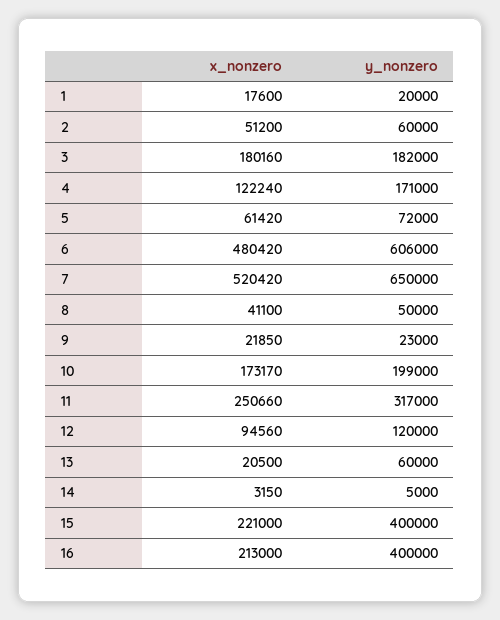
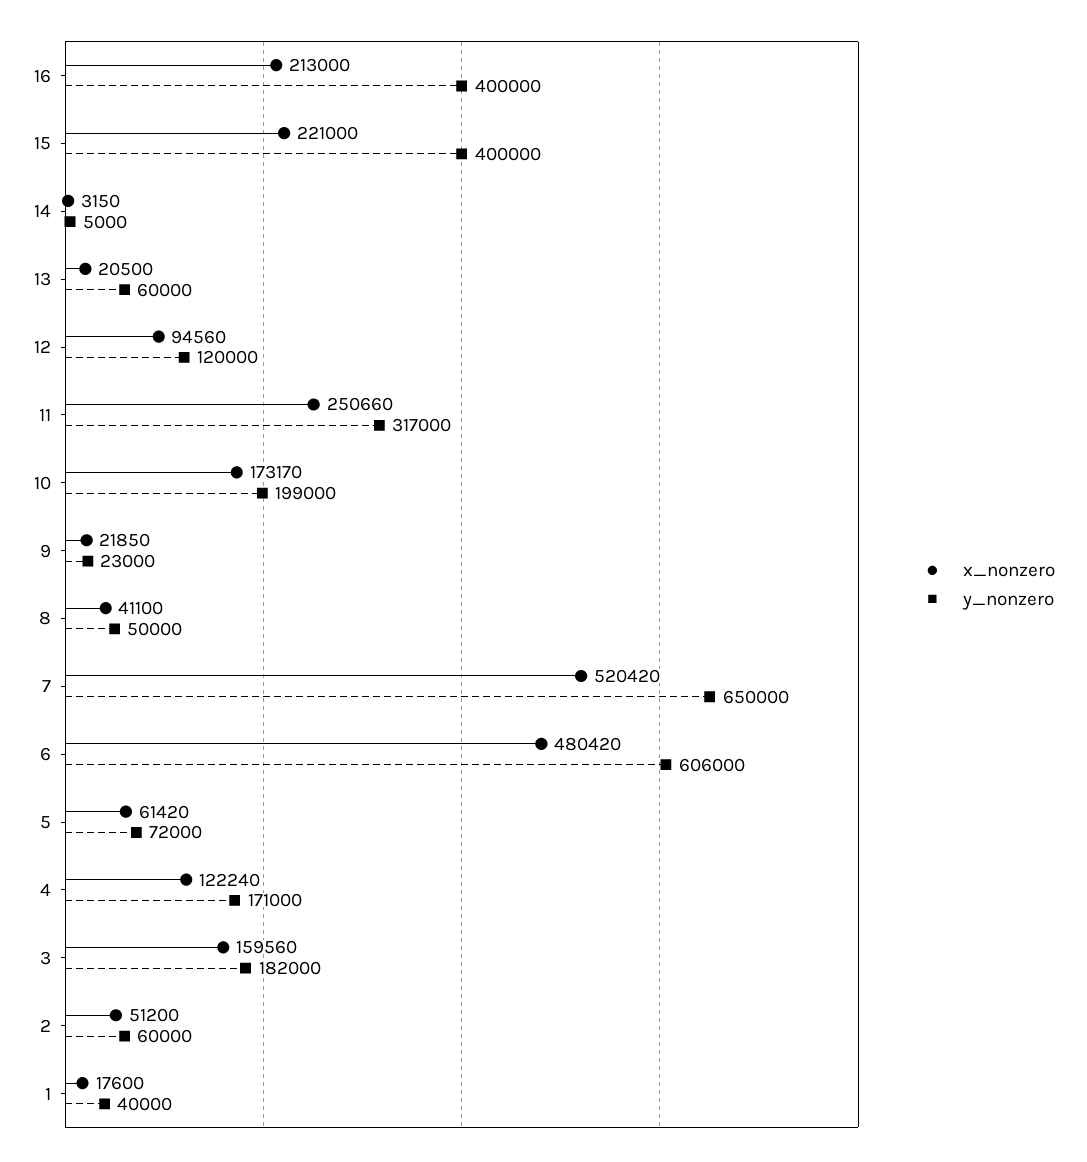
y_nonzero, 1: 20000 -> 40000
x_nonzero, 3: 180160 -> 159560

